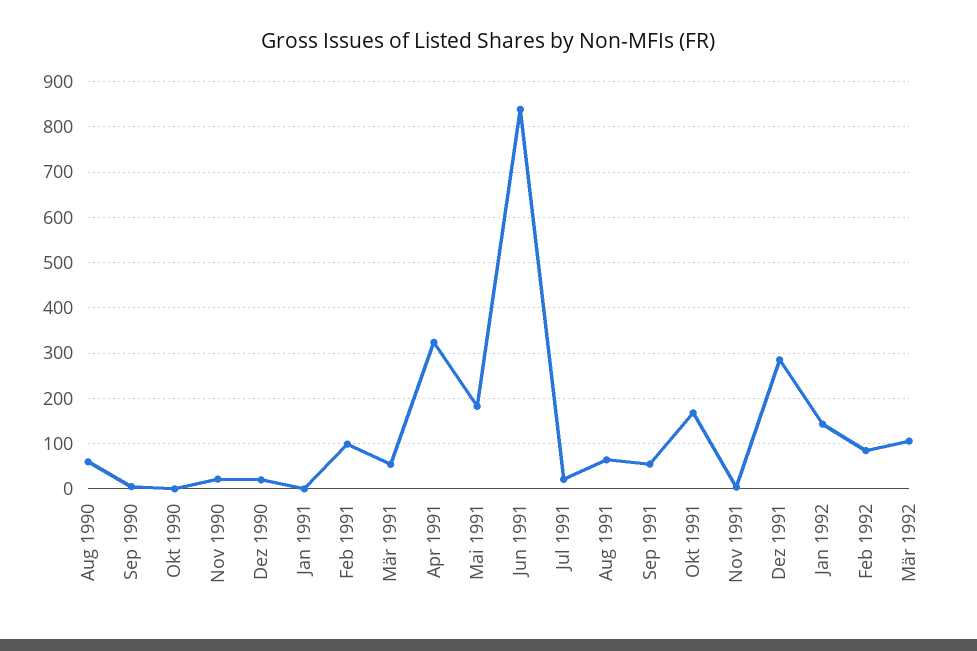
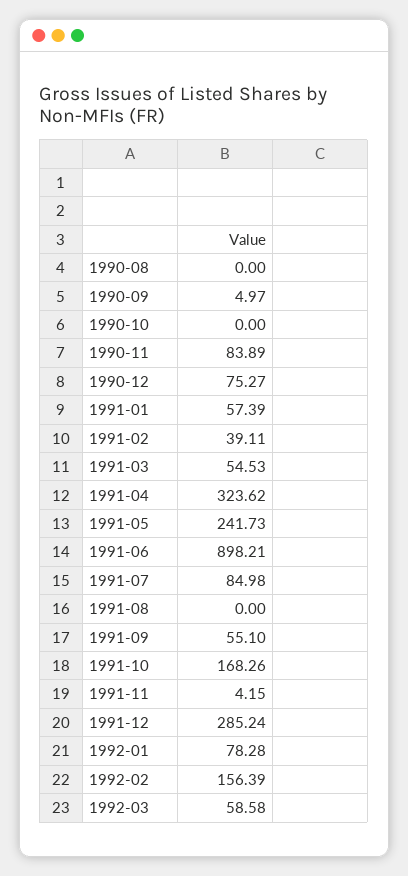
Aug 1990: 60 -> 0
Nov 1990: 20 -> 83.89
Dez 1990: 20 -> 75.27
Jan 1991: 0 -> 57.39
Feb 1991: 100 -> 39.11
Mai 1991: 180 -> 241.73
Jun 1991: 840 -> 898.21
Jul 1991: 20 -> 84.98
Aug 1991: 60 -> 0
Jan 1992: 140 -> 78.28
Feb 1992: 80 -> 156.39
Mär 1992: 100 -> 58.58

